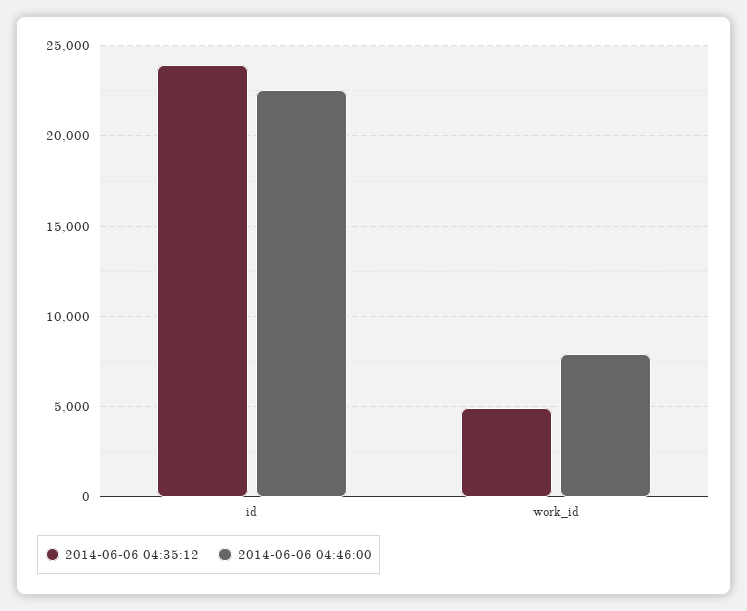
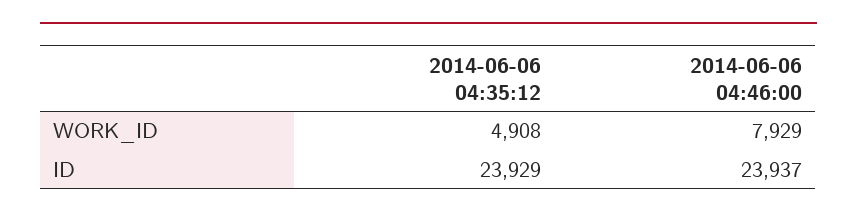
2014-06-06 04:46:00, id: 22500 -> 23937

